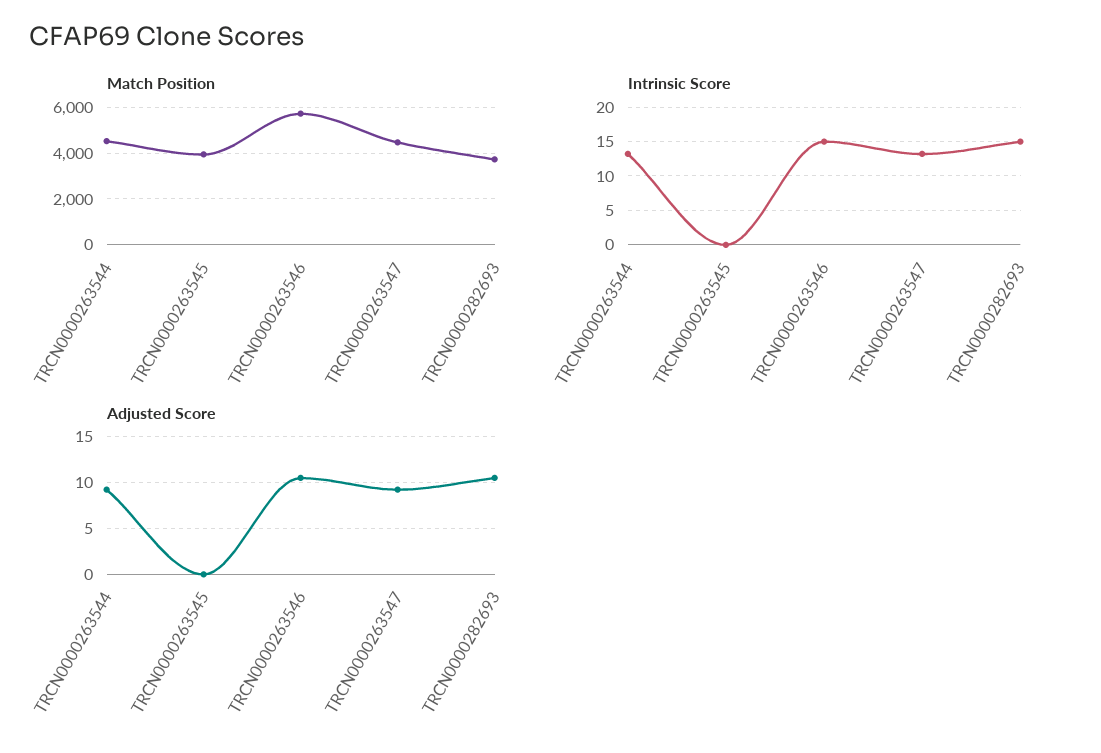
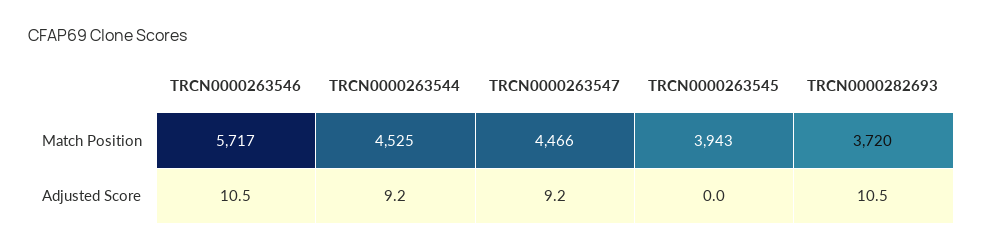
Intrinsic Score, TRCN0000263544: 13 -> none
Intrinsic Score, TRCN0000263545: 0 -> none
Intrinsic Score, TRCN0000263546: 15 -> none
Intrinsic Score, TRCN0000263547: 13 -> none
Intrinsic Score, TRCN0000282693: 15 -> none

